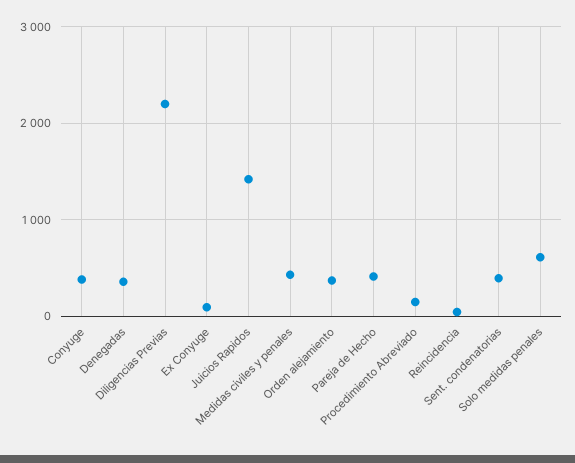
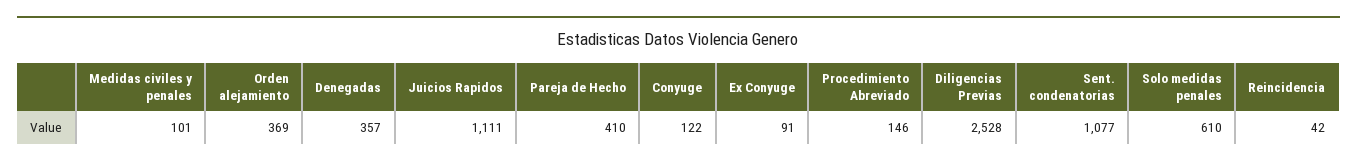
Conyuge: 400 -> 122
Diligencias Previas: 2200 -> 2528
Juicios Rapidos: 1400 -> 1111
Medidas civiles y penales: 400 -> 101
Sent. condenatorias: 400 -> 1077

